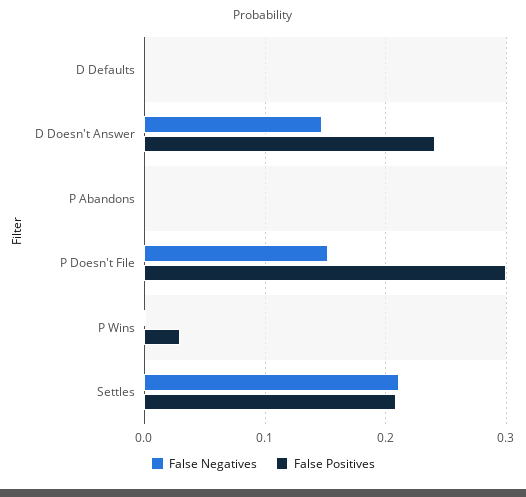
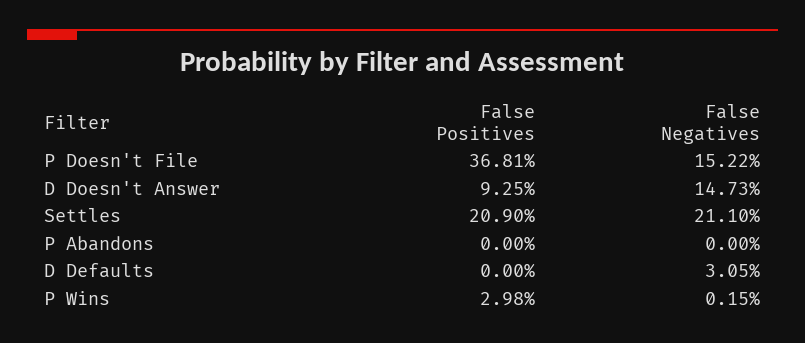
False Negatives, D Defaults: 0 -> 0.0305
False Positives, D Doesn't Answer: 0.24 -> 0.0925
False Positives, P Doesn't File: 0.3 -> 0.3681

